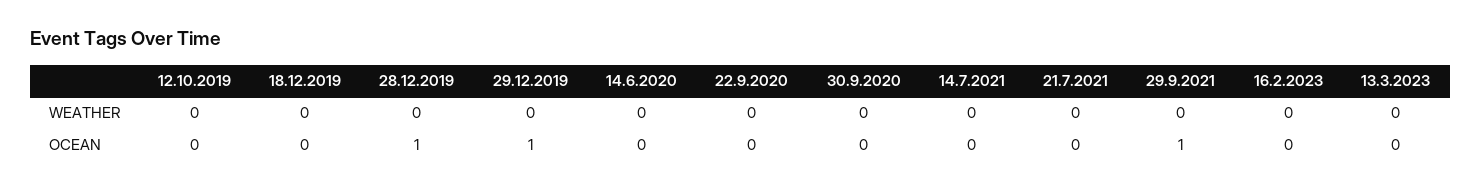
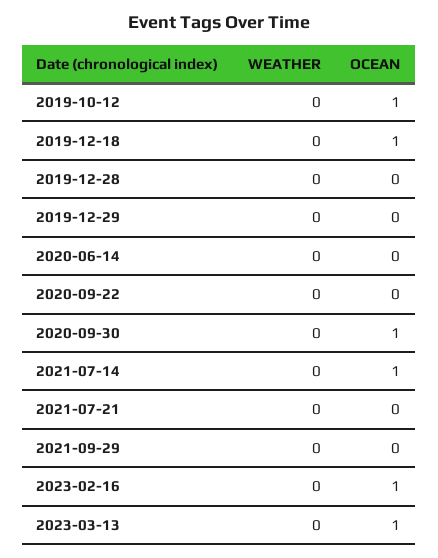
12.10.2019, OCEAN: 0 -> 1
18.12.2019, OCEAN: 0 -> 1
28.12.2019, OCEAN: 1 -> 0
29.12.2019, OCEAN: 1 -> 0
30.9.2020, OCEAN: 0 -> 1
14.7.2021, OCEAN: 0 -> 1
29.9.2021, OCEAN: 1 -> 0
16.2.2023, OCEAN: 0 -> 1
13.3.2023, OCEAN: 0 -> 1

